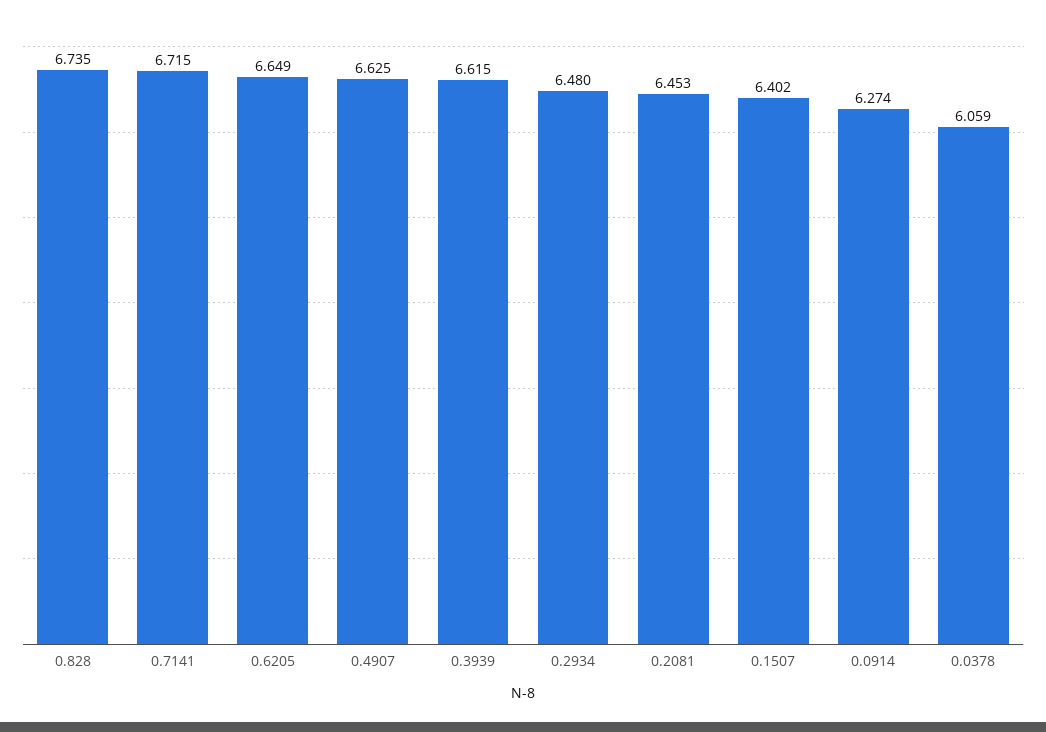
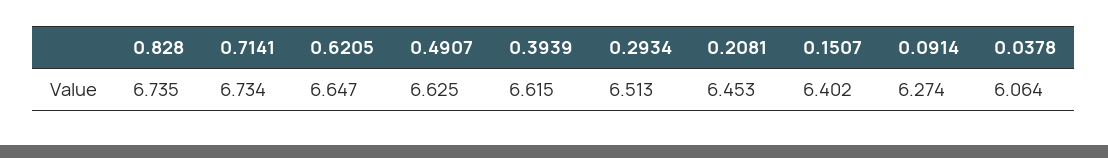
0.7141: 6.715 -> 6.734
0.6205: 6.649 -> 6.647
0.2934: 6.48 -> 6.513
0.0378: 6.059 -> 6.064

